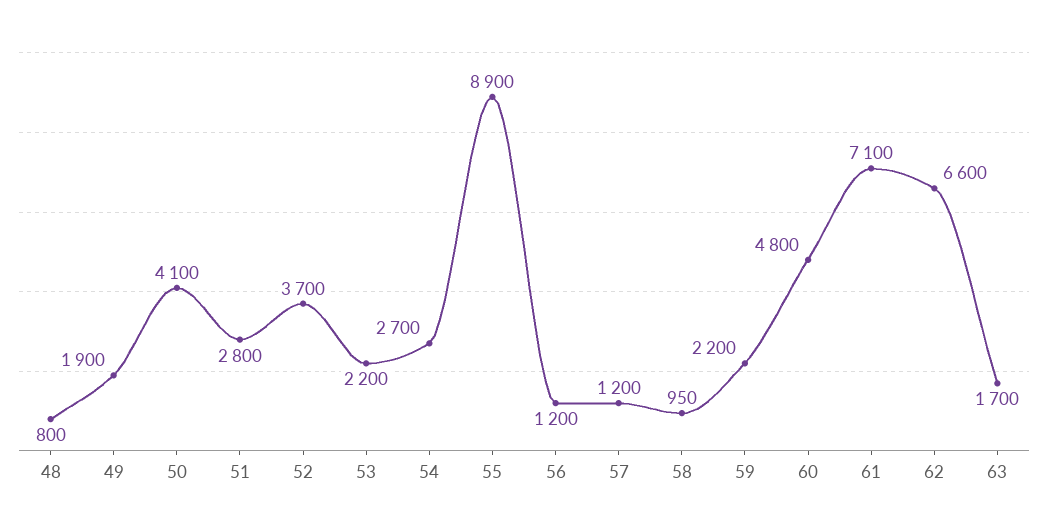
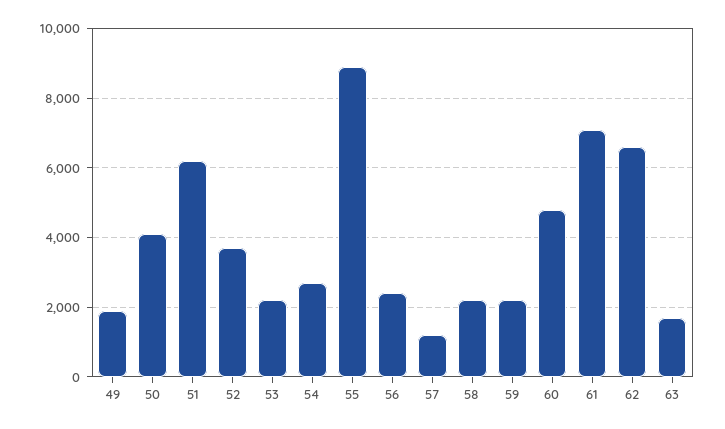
48: 800 -> none
51: 2800 -> 6200
56: 1200 -> 2400
58: 950 -> 2200

